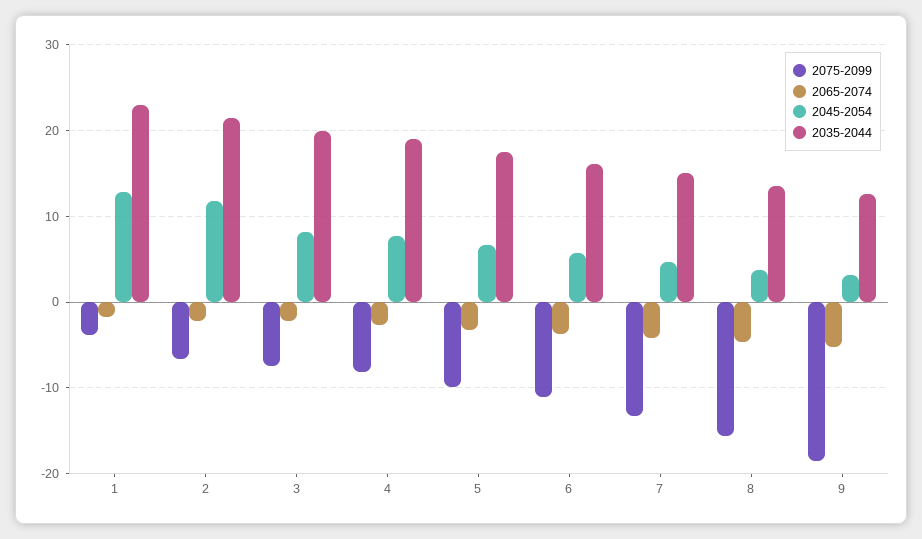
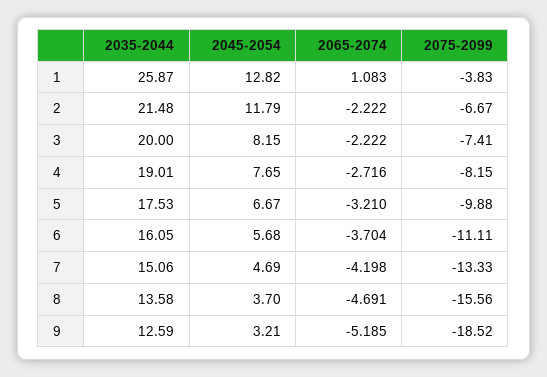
2065-2074, 1: -2 -> 1.083
2035-2044, 1: 23 -> 25.87

